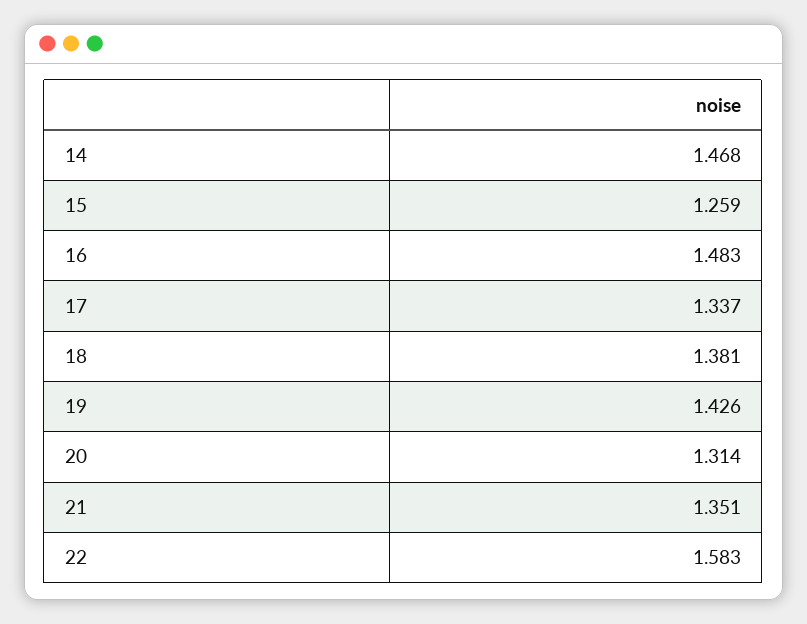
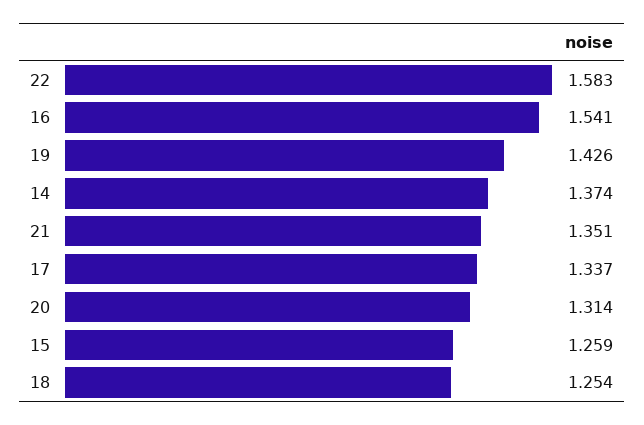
14: 1.468 -> 1.374
16: 1.483 -> 1.541
18: 1.381 -> 1.254

